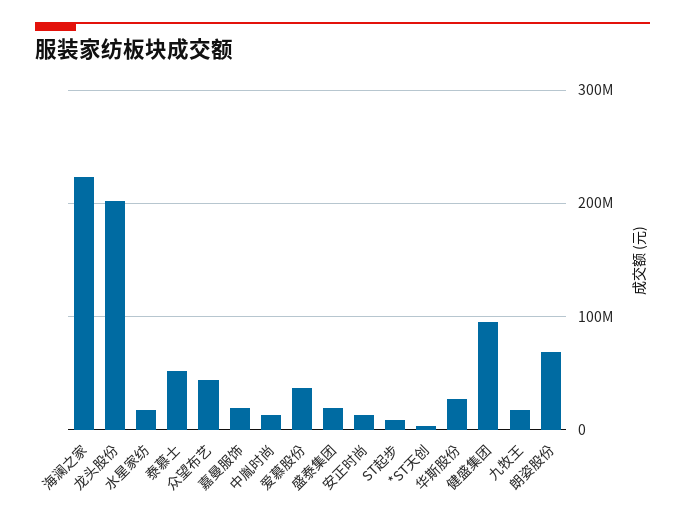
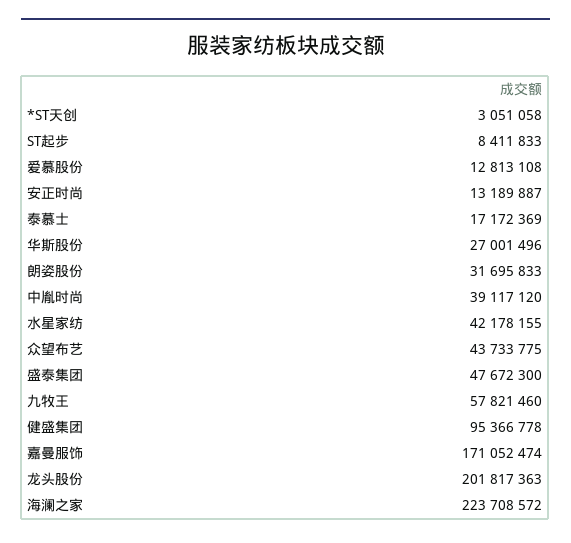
水星家纺: 20000000 -> 42178155
泰慕士: 50000000 -> 17172369
嘉曼服饰: 20000000 -> 171052474
中胤时尚: 10000000 -> 39117120
爱慕股份: 40000000 -> 12813108
盛泰集团: 20000000 -> 47672300
九牧王: 20000000 -> 57821460
朗姿股份: 70000000 -> 31695833

